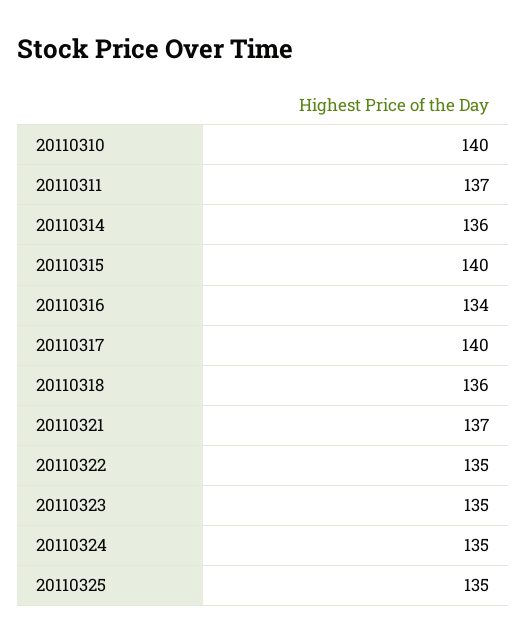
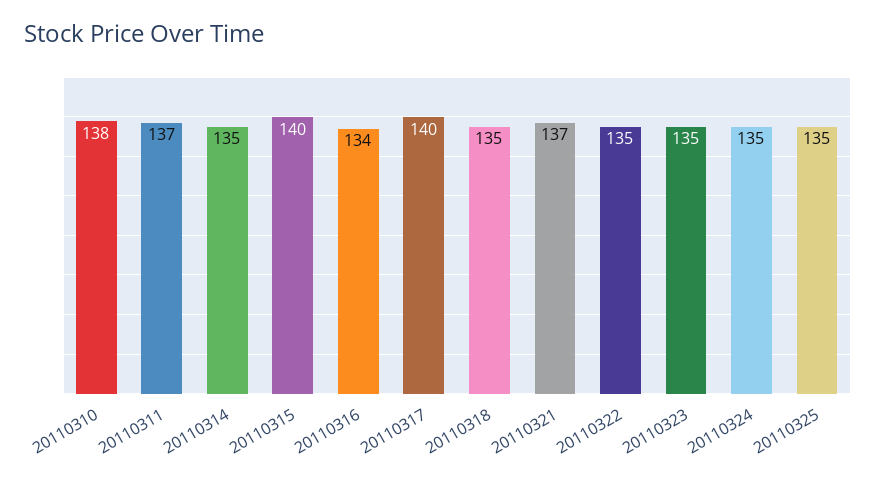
20110310: 140 -> 138
20110314: 136 -> 135
20110318: 136 -> 135

